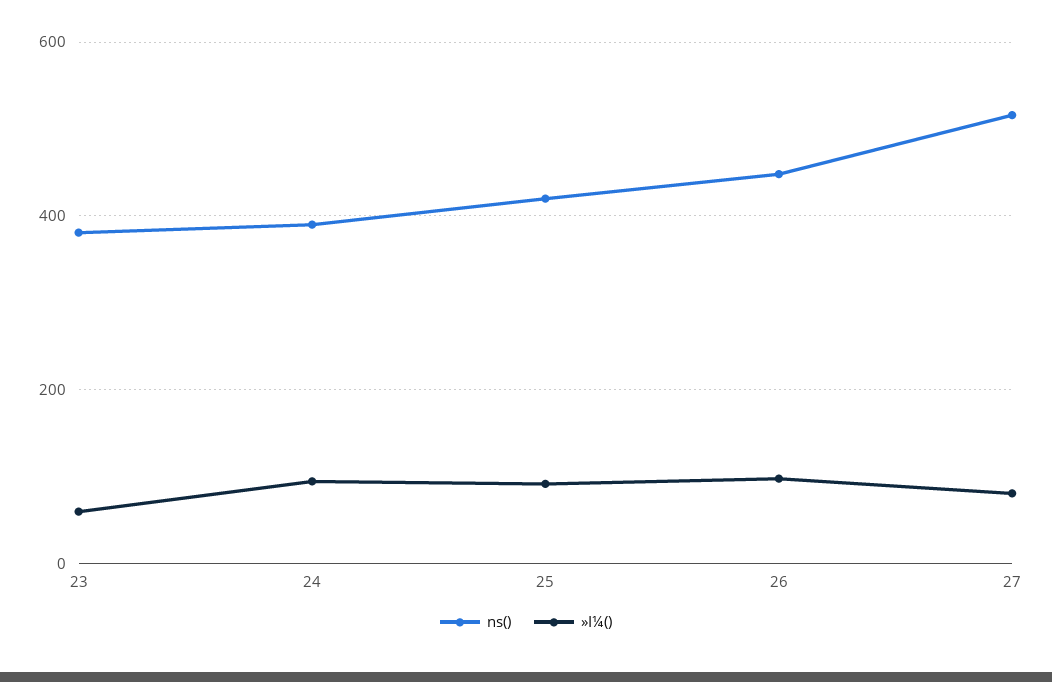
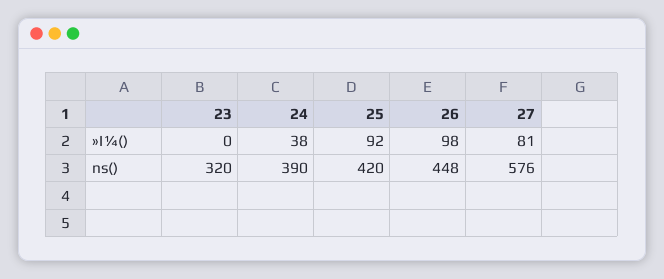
ns(), 23: 380 -> 320
»I¼(), 23: 60 -> 0
»I¼(), 24: 100 -> 38
ns(), 27: 520 -> 576

